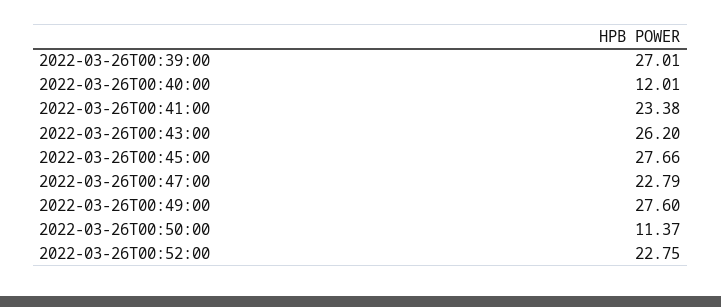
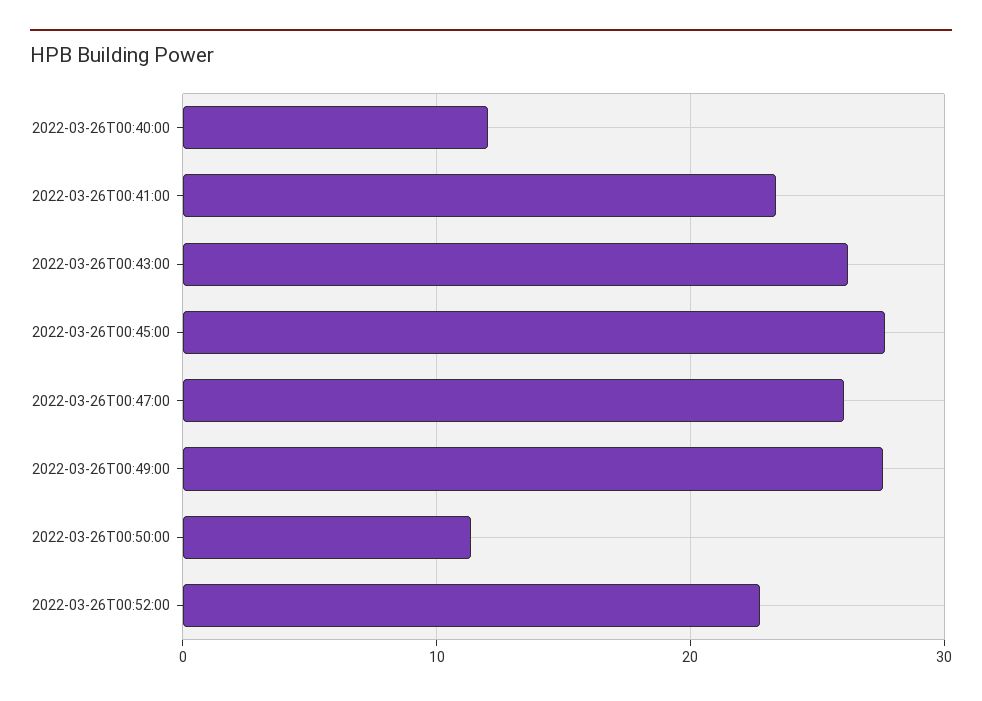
2022-03-26T00:39:00: 27.01 -> none
2022-03-26T00:47:00: 22.79 -> 26

